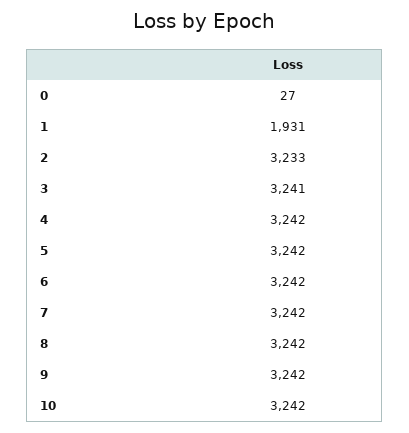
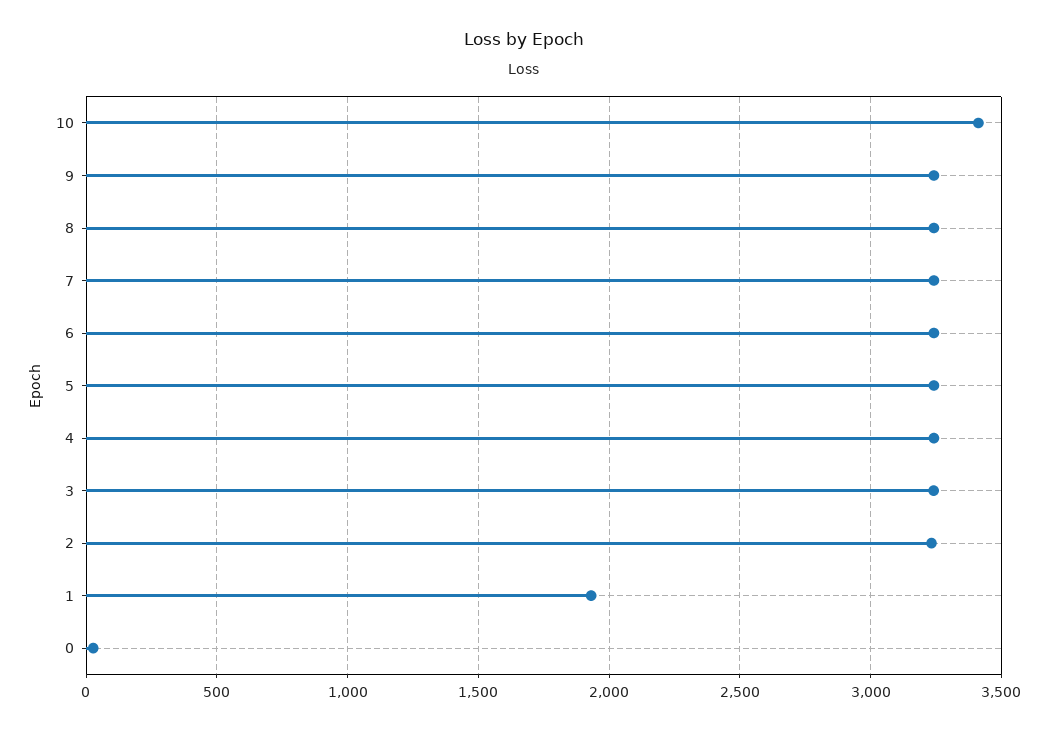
10: 3242 -> 3400

